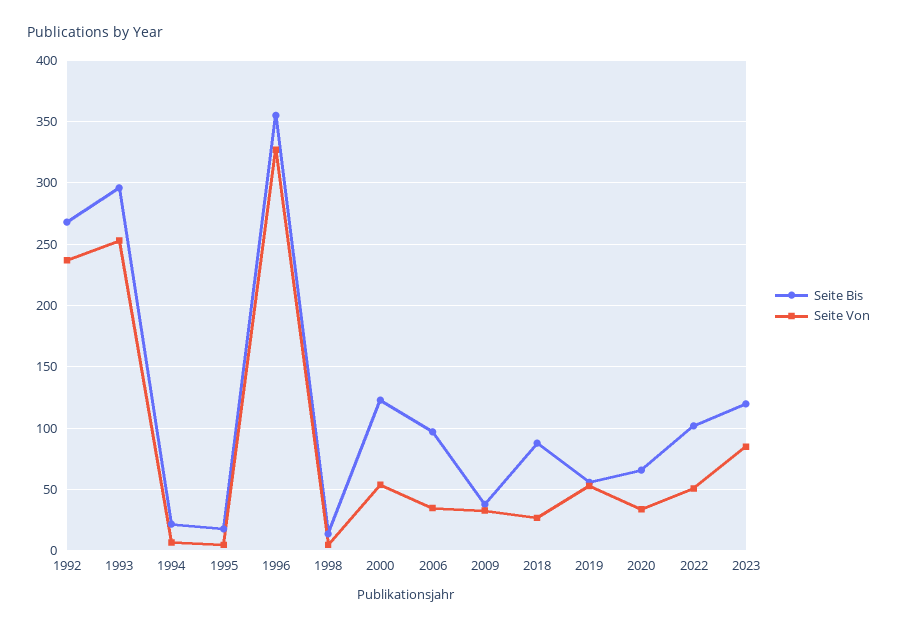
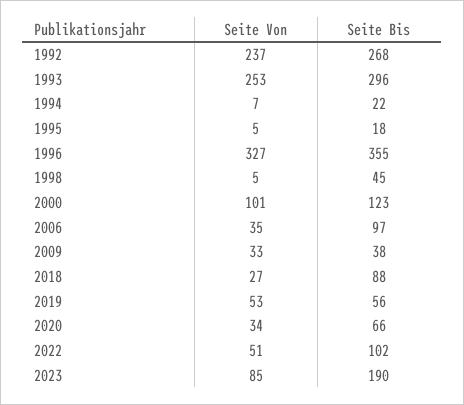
Seite Bis, 1998: 15 -> 45
Seite Von, 2000: 55 -> 101
Seite Bis, 2023: 120 -> 190

